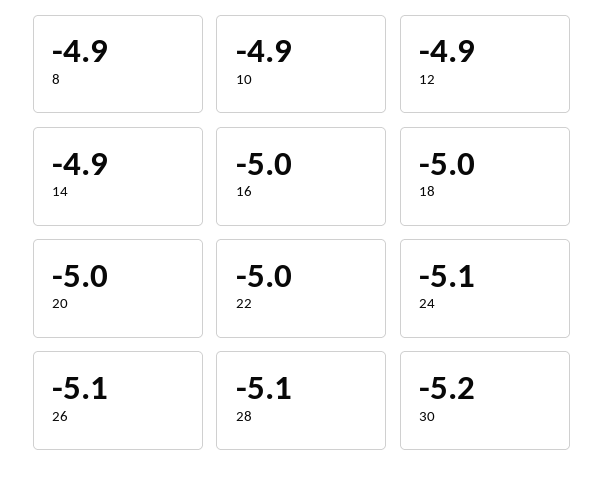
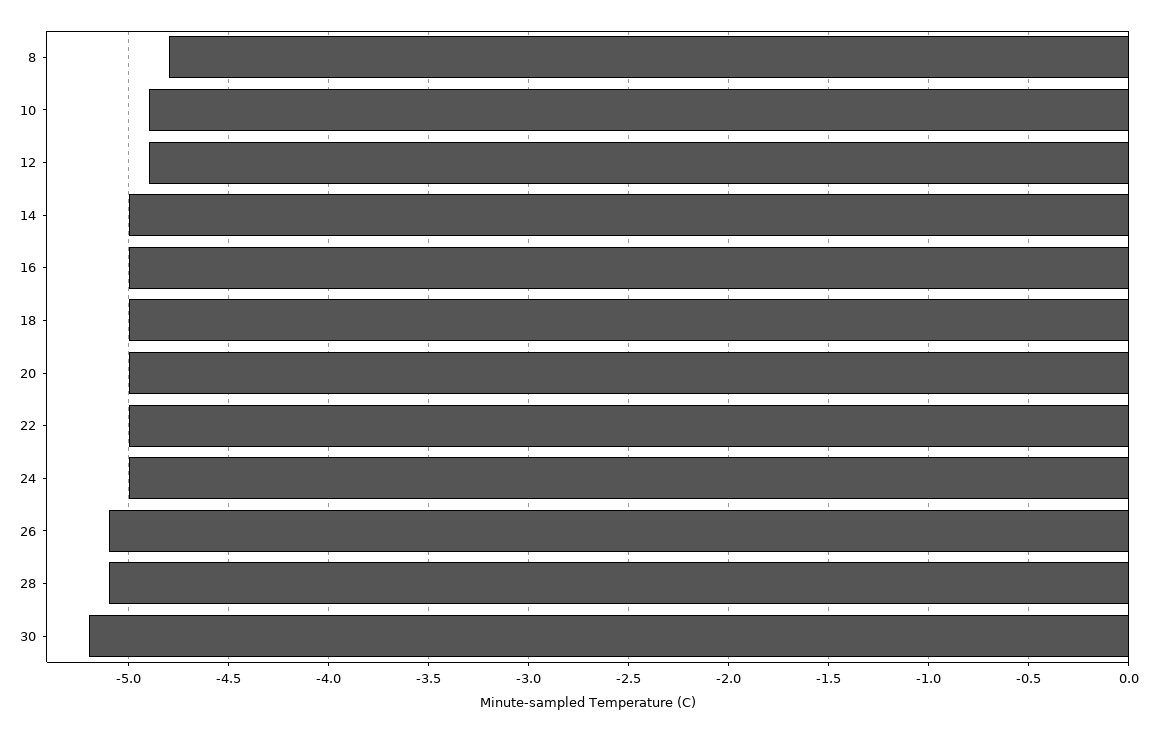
8: -4.9 -> -4.8
14: -4.9 -> -5
24: -5.1 -> -5

